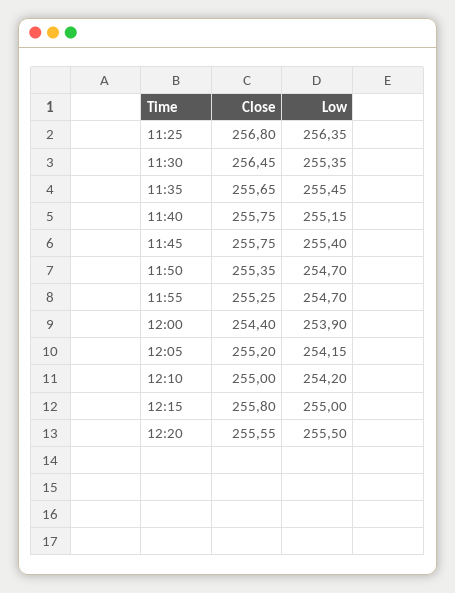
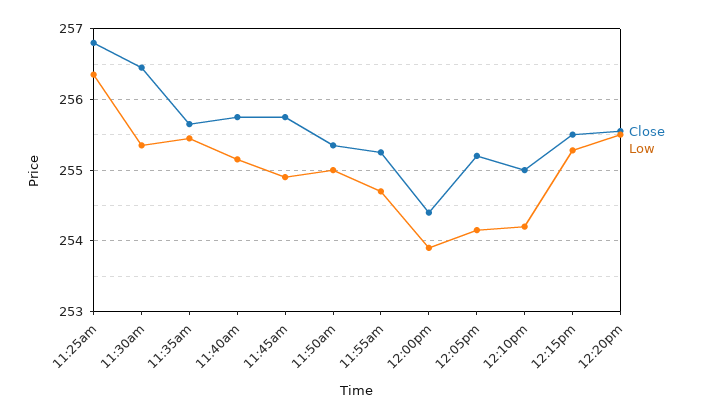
Low, 11:45: 255.4 -> 254.9
Low, 11:50: 254.7 -> 255
Close, 12:15: 255.8 -> 255.5
Low, 12:15: 255 -> 255.3

